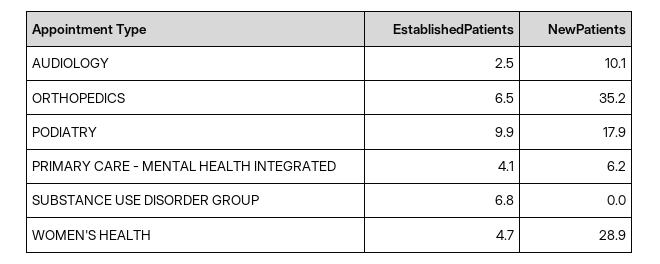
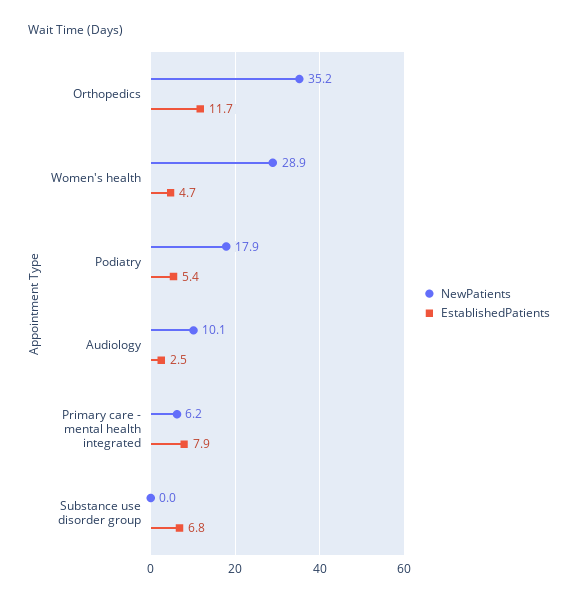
EstablishedPatients, ORTHOPEDICS: 6.5 -> 11.7
EstablishedPatients, PODIATRY: 9.9 -> 5.4
EstablishedPatients, PRIMARY CARE - MENTAL HEALTH INTEGRATED: 4.1 -> 7.9

